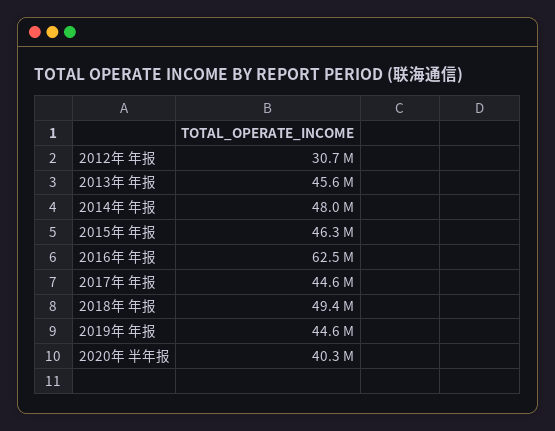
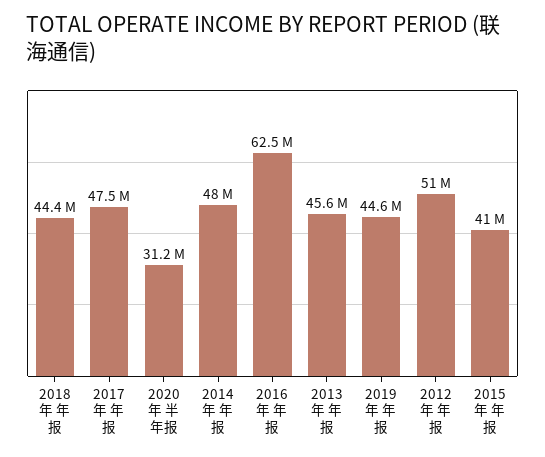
2012年 年报: 30700000 -> 51000000
2015年 年报: 46300000 -> 41000000
2017年 年报: 44600000 -> 47500000
2018年 年报: 49400000 -> 44400000
2020年 半年报: 40300000 -> 31200000

